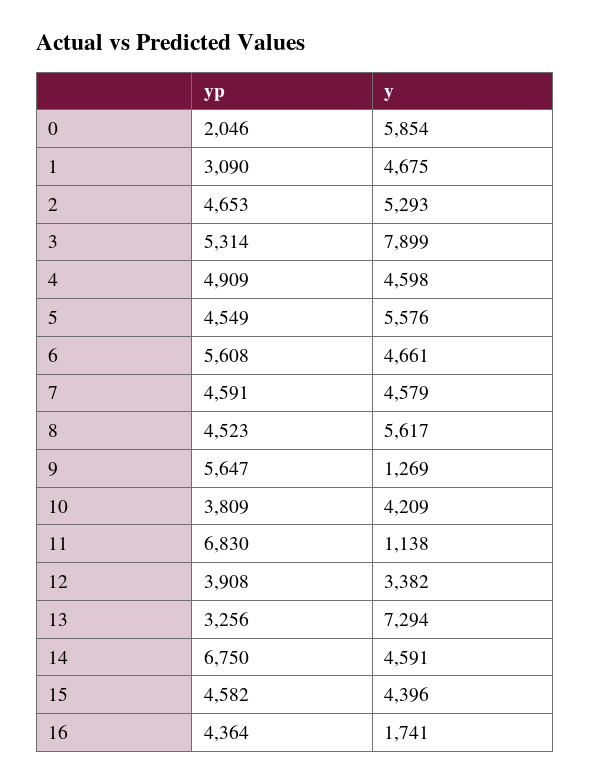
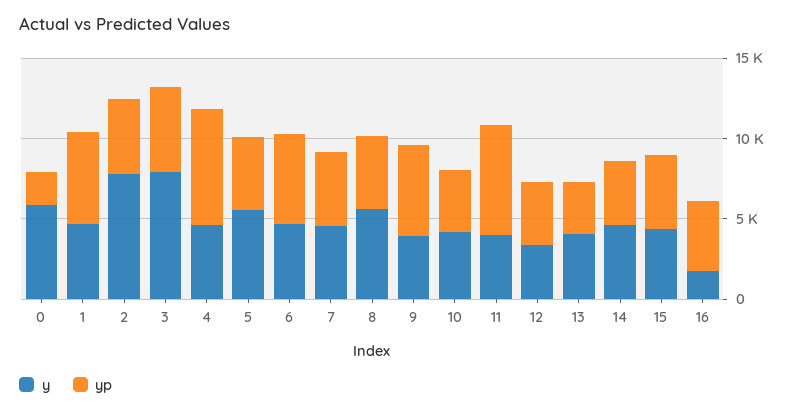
yp, 1: 3090 -> 6000
y, 2: 5293 -> 8000
yp, 4: 4909 -> 7000
y, 9: 1269 -> 4000
y, 11: 1138 -> 4000
y, 13: 7294 -> 4000
yp, 14: 6750 -> 4000

